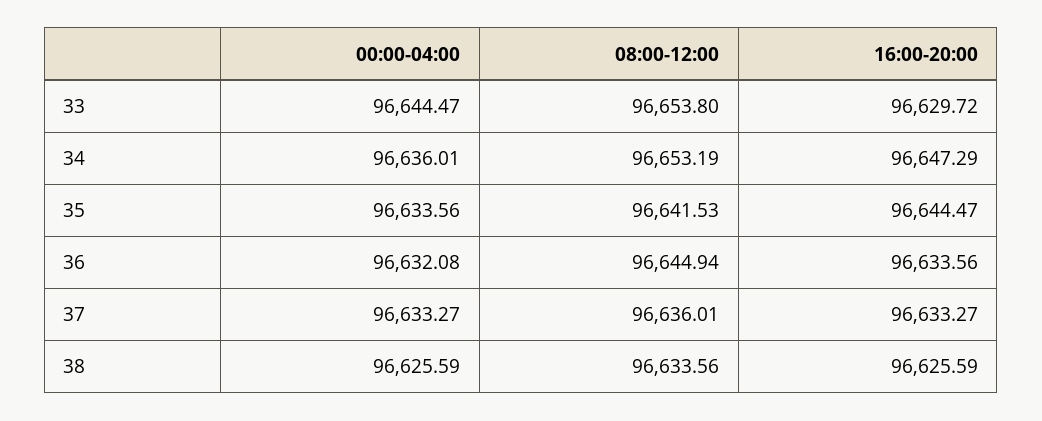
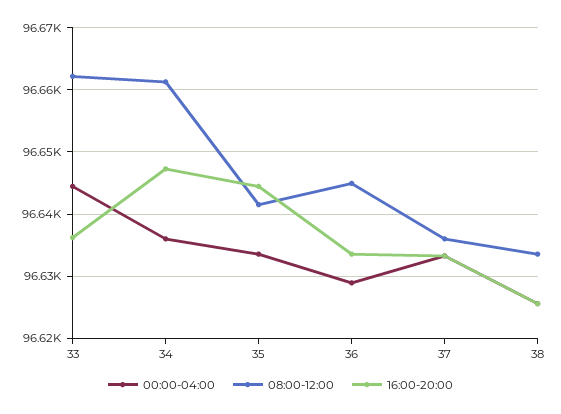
08:00-12:00, 33: 96653.8 -> 96662
16:00-20:00, 33: 96629.72 -> 96636
08:00-12:00, 34: 96653.19 -> 96661
00:00-04:00, 36: 96632.08 -> 96629

